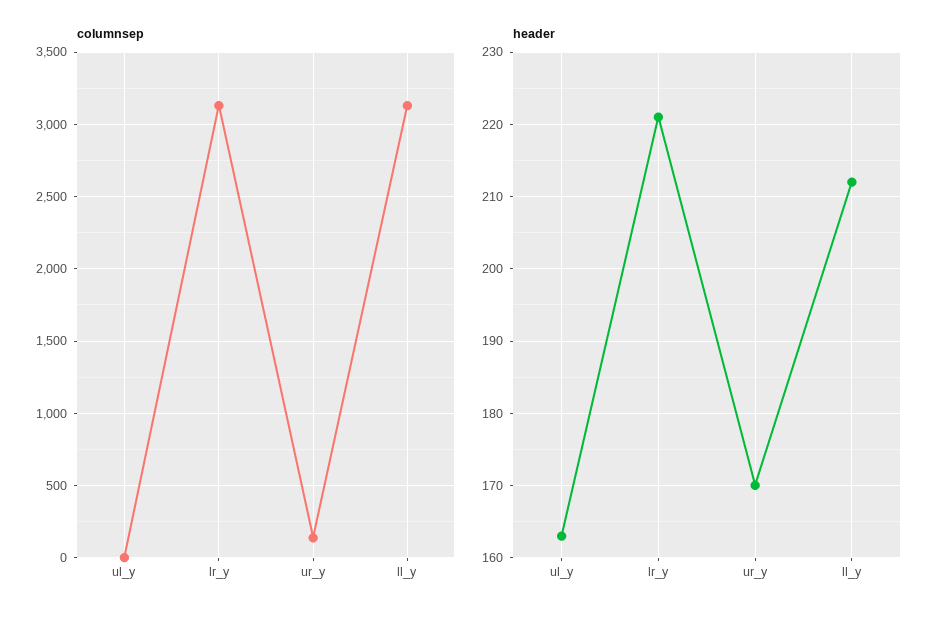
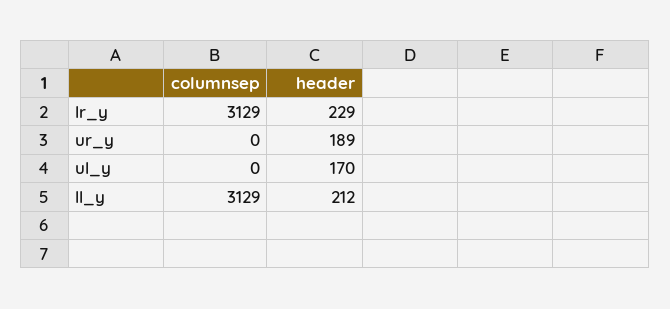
columnsep, ur_y: 150 -> 0
header, ul_y: 163 -> 170
header, lr_y: 221 -> 229
header, ur_y: 170 -> 189

